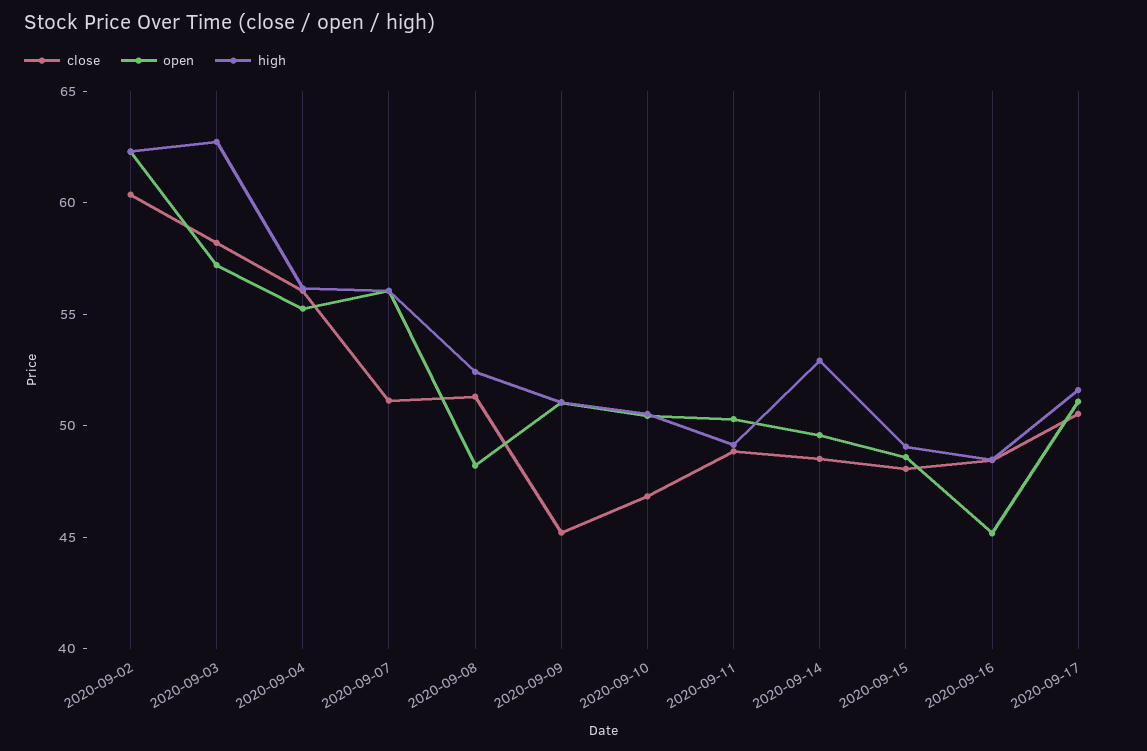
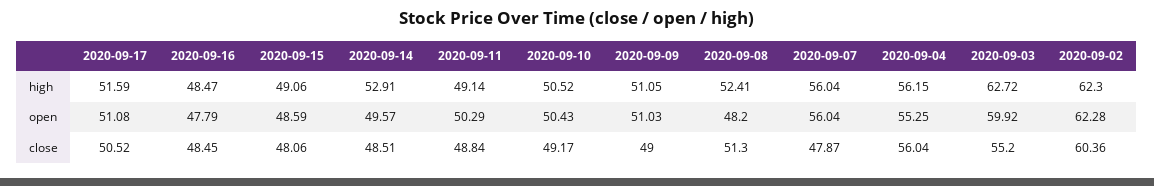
close, 2020-09-03: 58 -> 55.2
open, 2020-09-03: 57 -> 59.92
close, 2020-09-07: 51 -> 47.87
close, 2020-09-09: 45 -> 49
close, 2020-09-10: 47 -> 49.17
open, 2020-09-16: 45 -> 47.79

